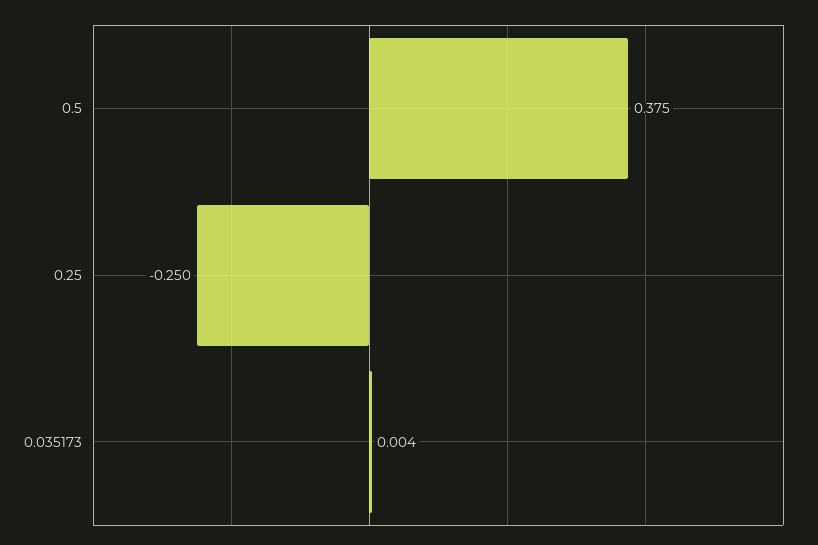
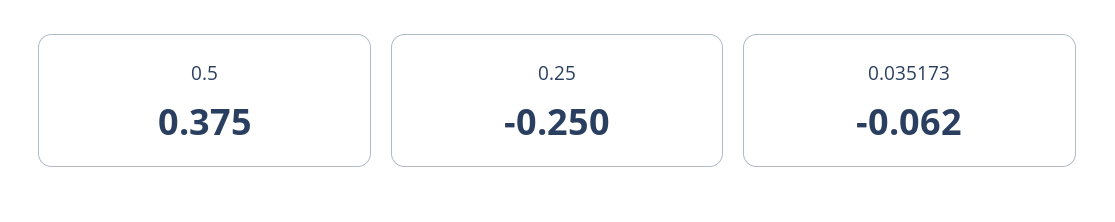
0.035173: 0.004 -> -0.062

